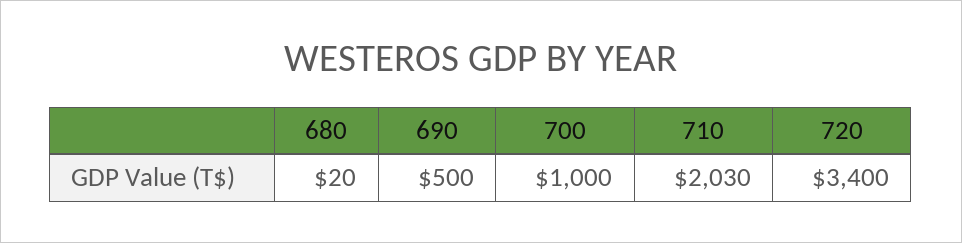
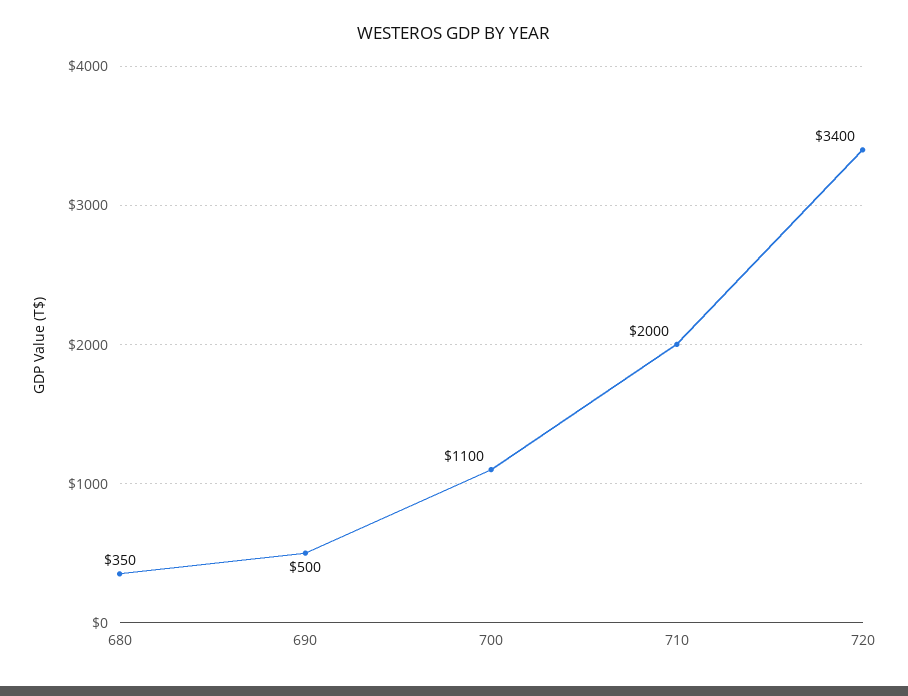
680: 20 -> 350
700: 1000 -> 1100
710: 2030 -> 2000

